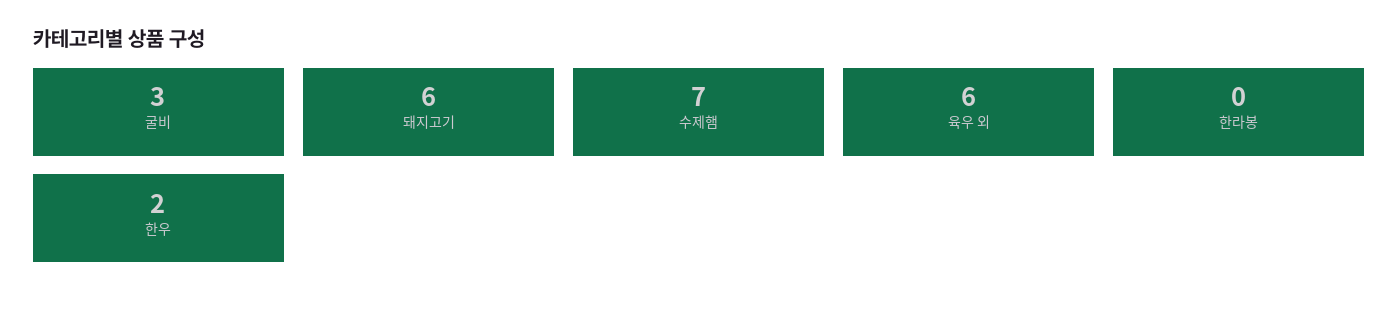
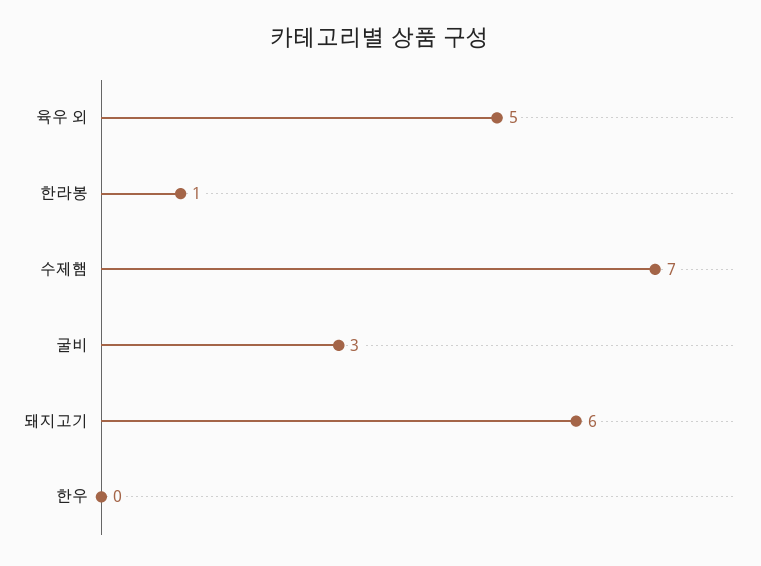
육우 외: 6 -> 5
한라봉: 0 -> 1
한우: 2 -> 0

